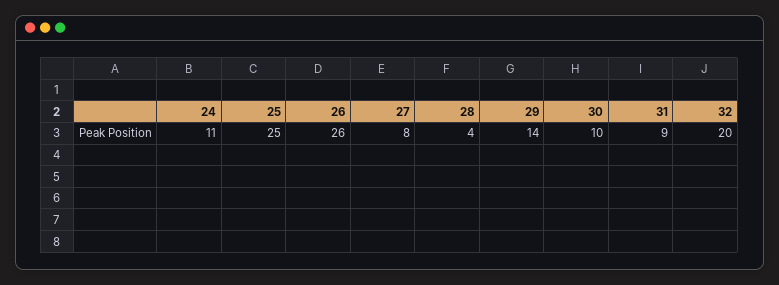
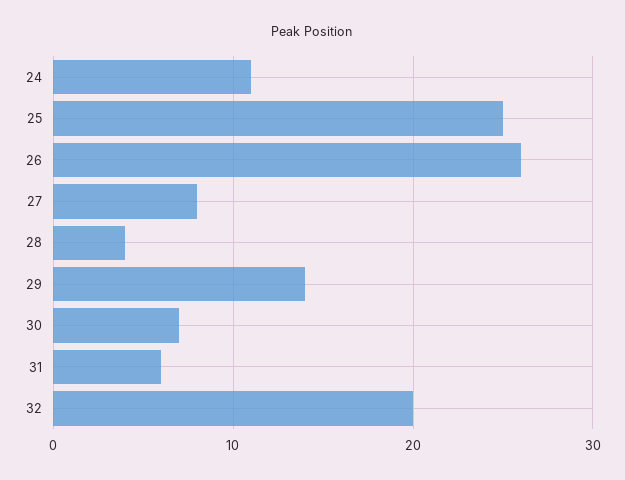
30: 10 -> 7
31: 9 -> 6

